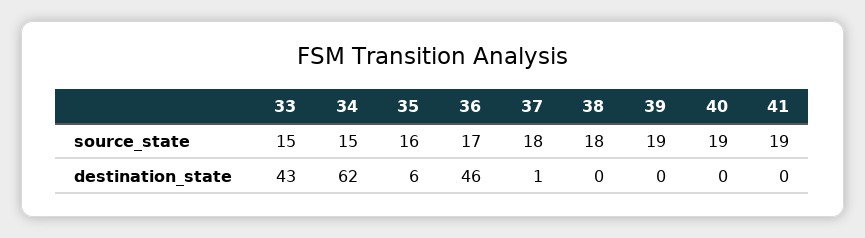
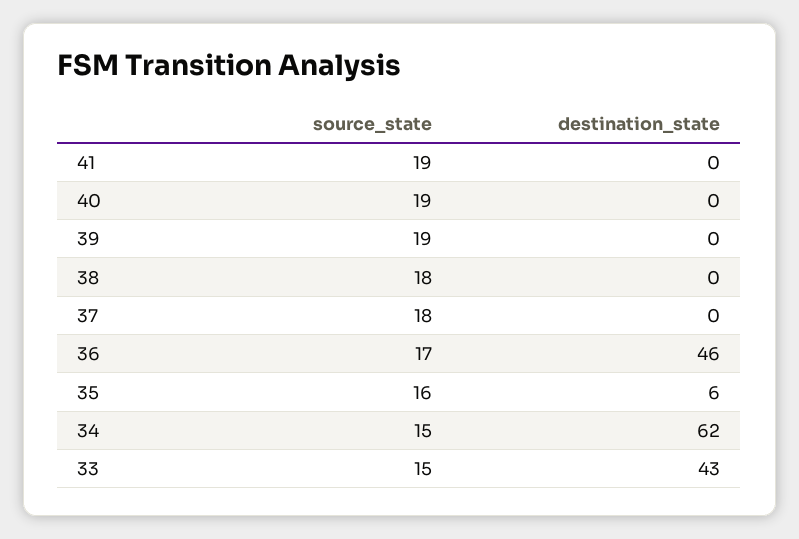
37, destination_state: 1 -> 0

